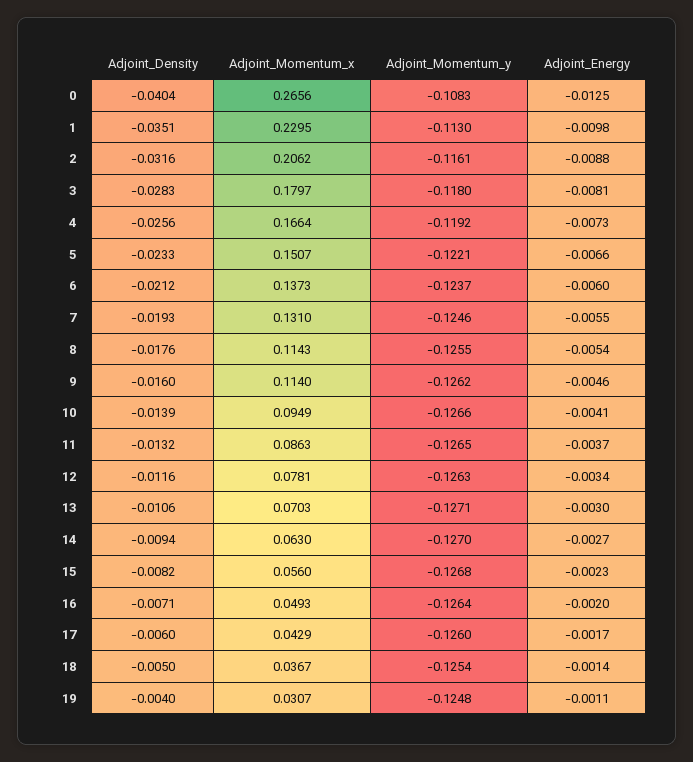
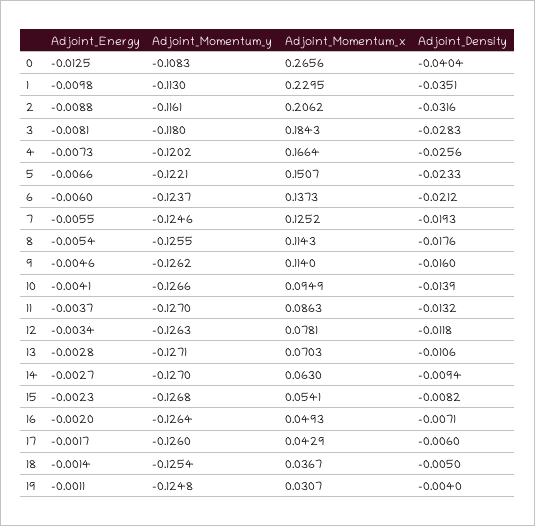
Adjoint_Momentum_x, 3: 0.1797 -> 0.1843
Adjoint_Momentum_y, 4: -0.1192 -> -0.1202
Adjoint_Momentum_x, 7: 0.131 -> 0.1252
Adjoint_Momentum_y, 11: -0.1265 -> -0.127
Adjoint_Density, 12: -0.0116 -> -0.0118
Adjoint_Energy, 13: -0.003 -> -0.0028
Adjoint_Momentum_x, 15: 0.056 -> 0.0541

